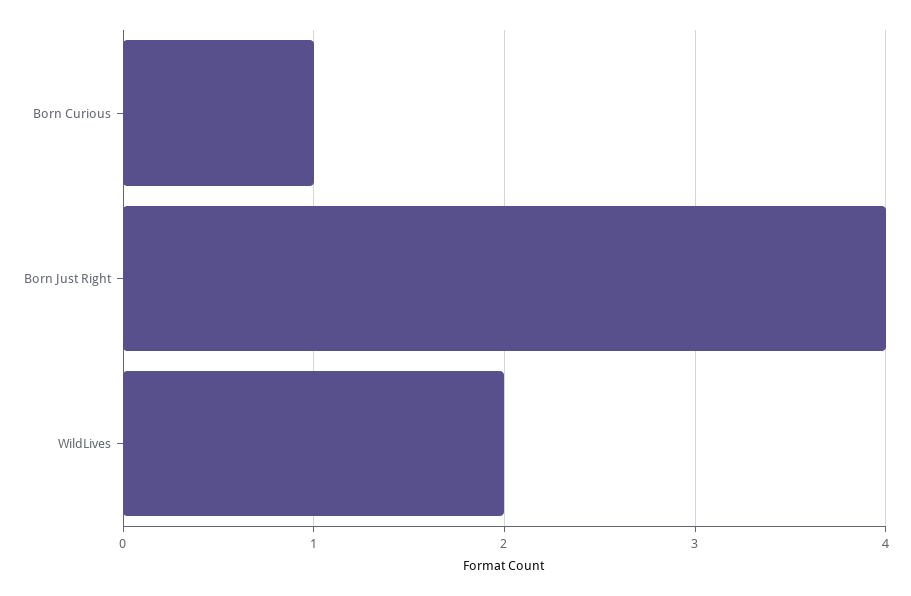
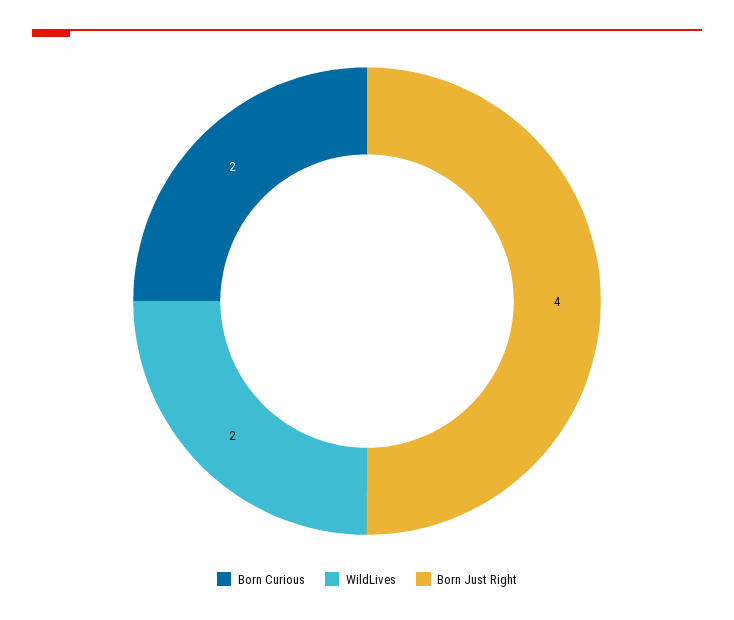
Born Curious: 1 -> 2

